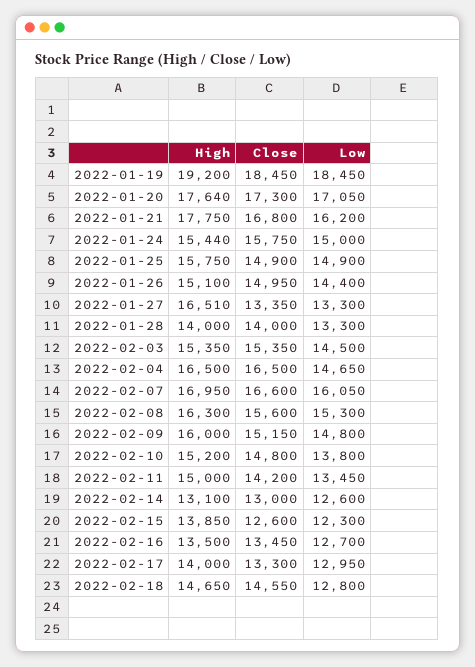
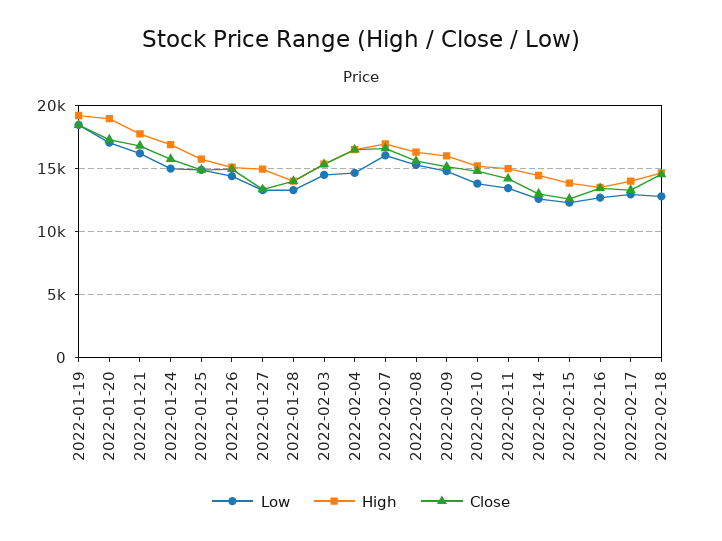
High, 2022-01-20: 17640 -> 19000
High, 2022-01-24: 15440 -> 17000
High, 2022-01-27: 16510 -> 15000
High, 2022-02-14: 13100 -> 14500

